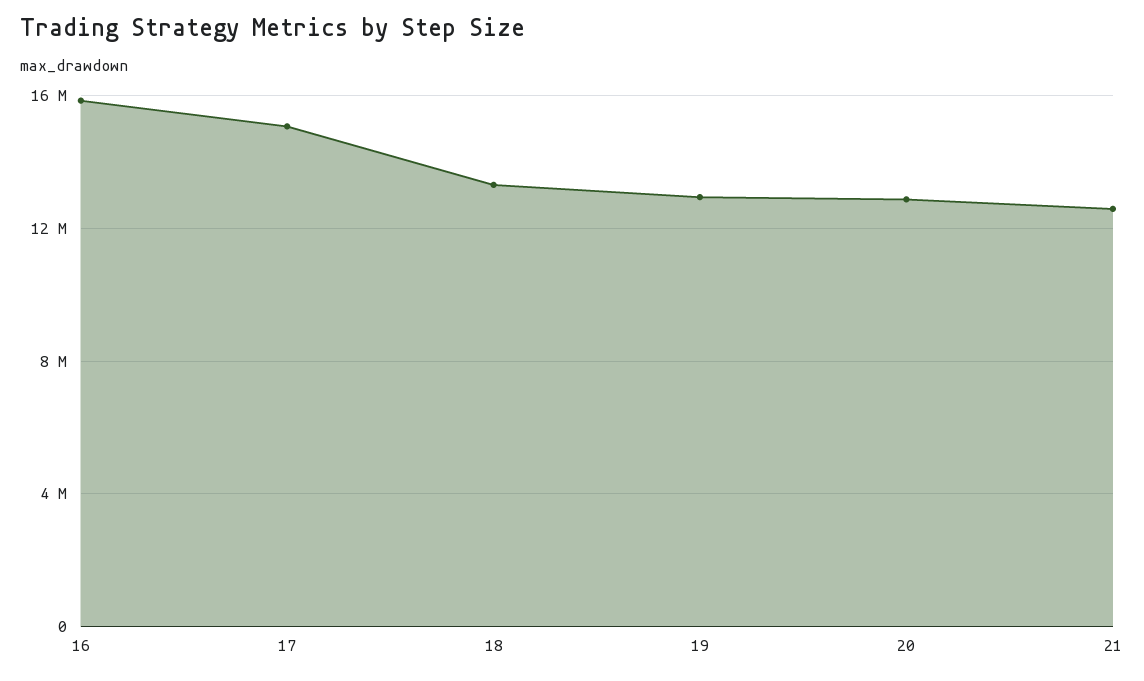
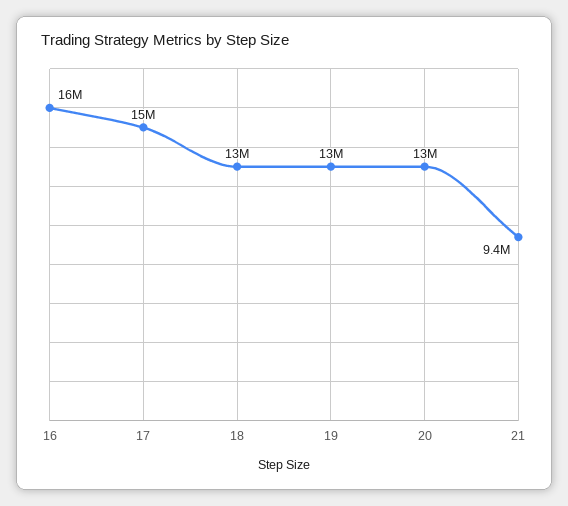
21: 12500000 -> 9400000

